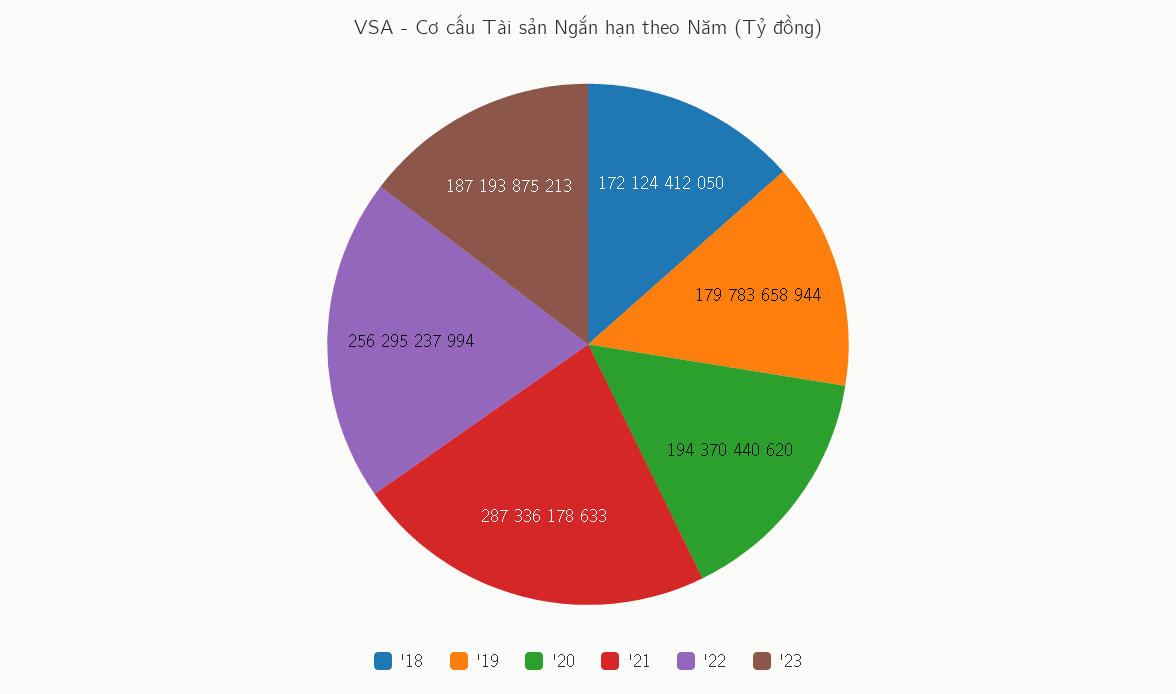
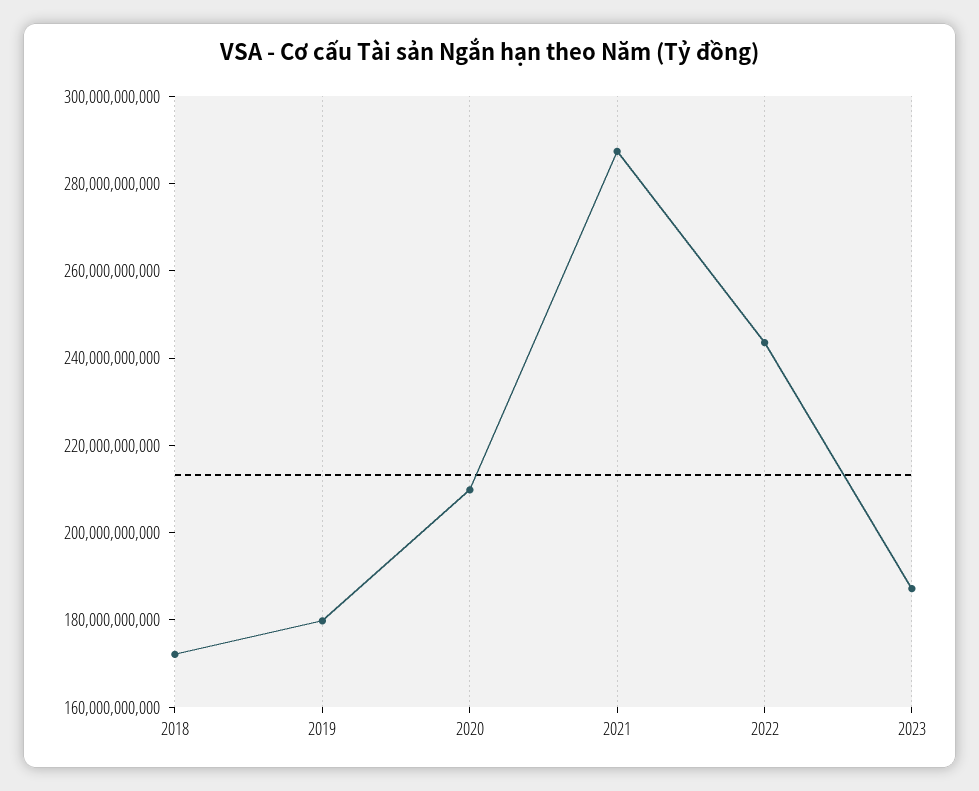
'20: 194370440620 -> 210000000000
'22: 256295237994 -> 245000000000

